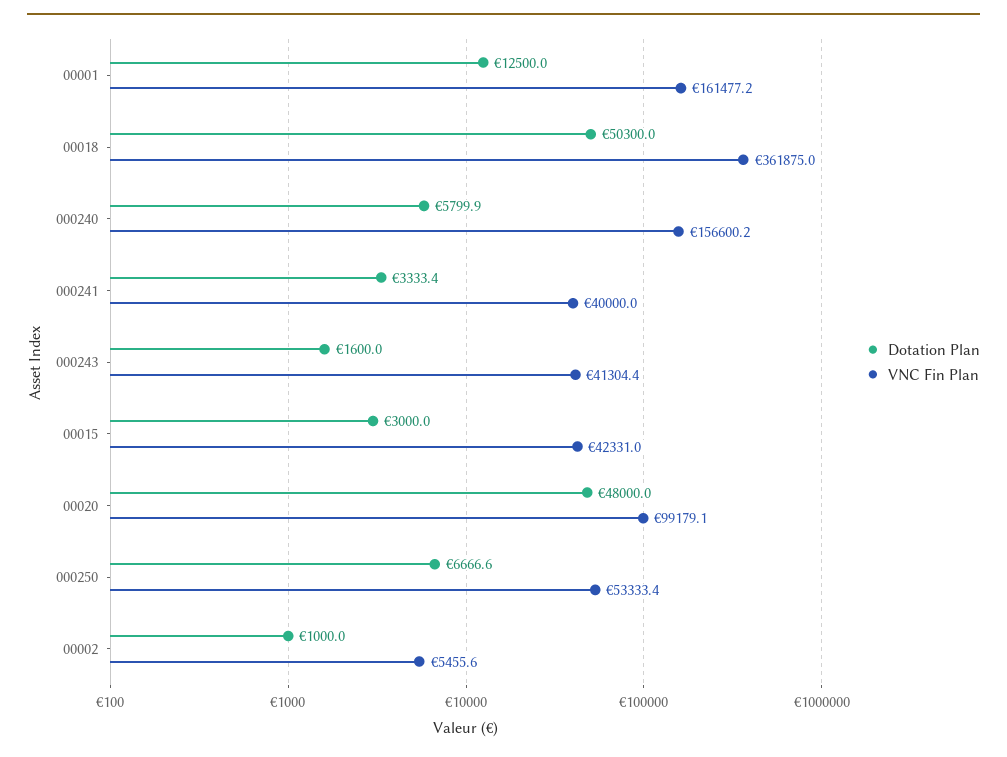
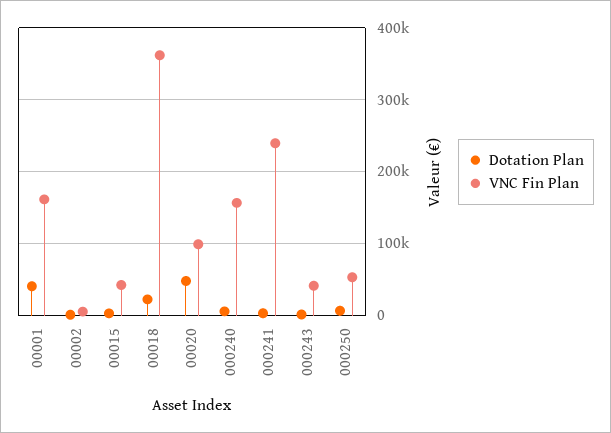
Dotation Plan, 00001: 12500 -> 40000
Dotation Plan, 00018: 50300 -> 20000
VNC Fin Plan, 000241: 40000 -> 240000

